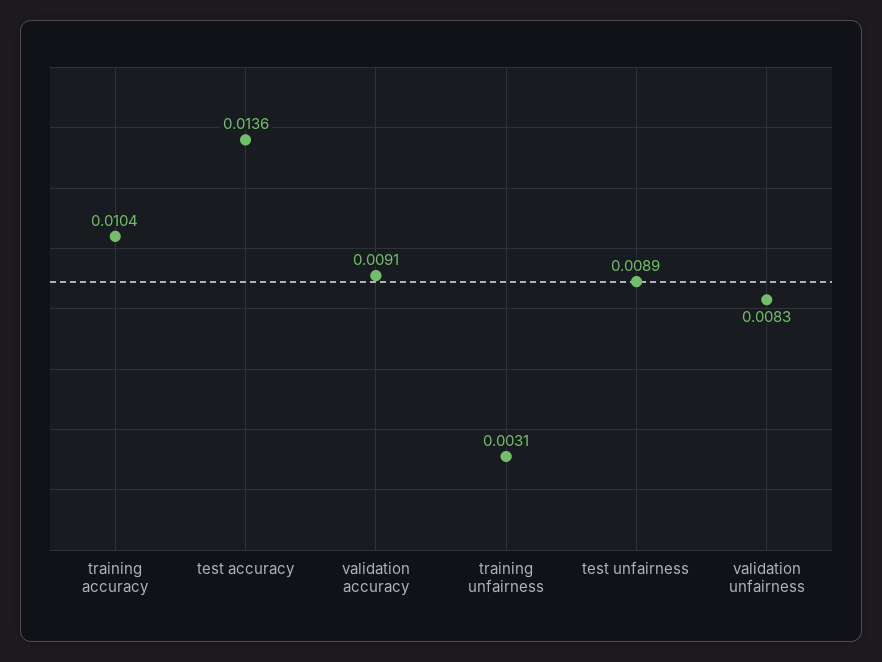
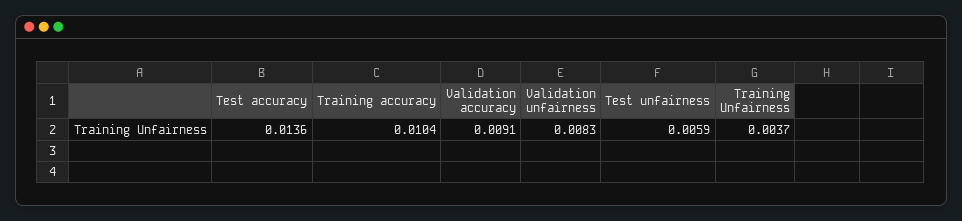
training unfairness: 0.0031 -> 0.0037
test unfairness: 0.0089 -> 0.0059

